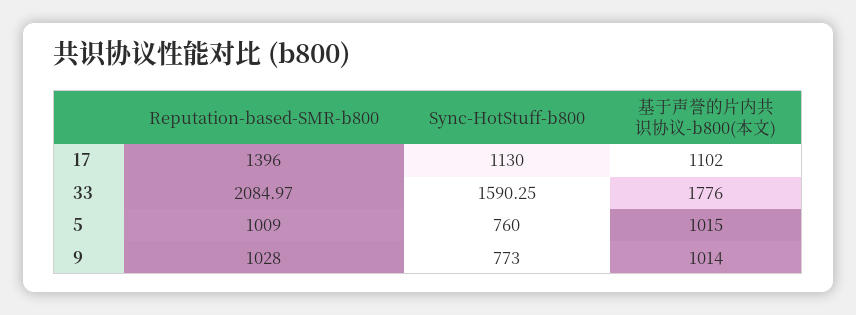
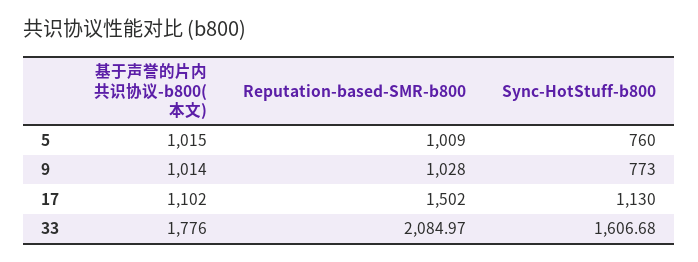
Reputation-based-SMR-b800, 17: 1396 -> 1502
Sync-HotStuff-b800, 33: 1590.25 -> 1606.68

